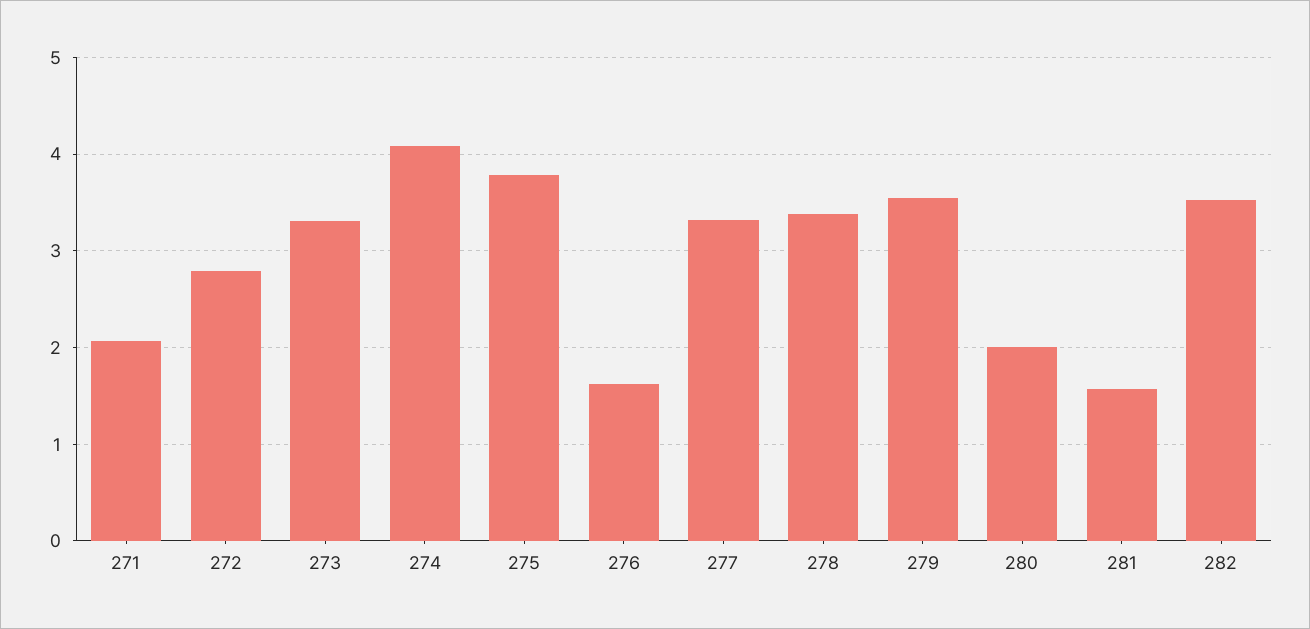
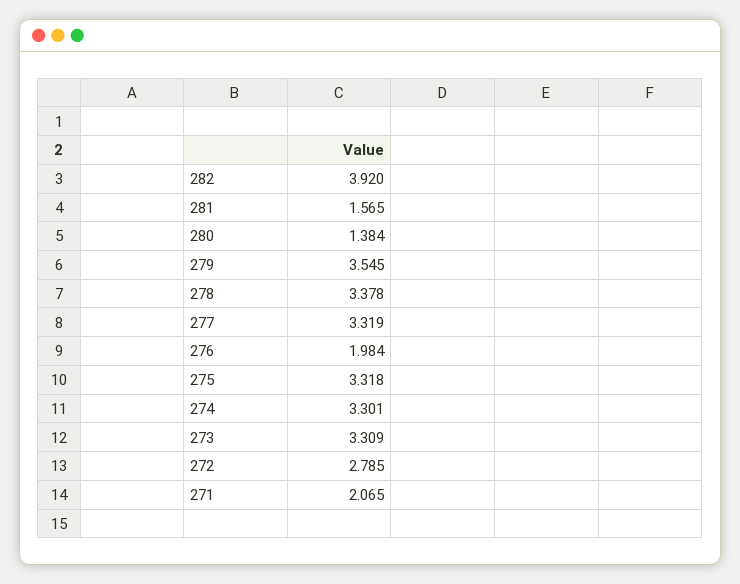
274: 4.1 -> 3.301
275: 3.8 -> 3.318
276: 1.6 -> 1.984
280: 2 -> 1.384
282: 3.5 -> 3.92

